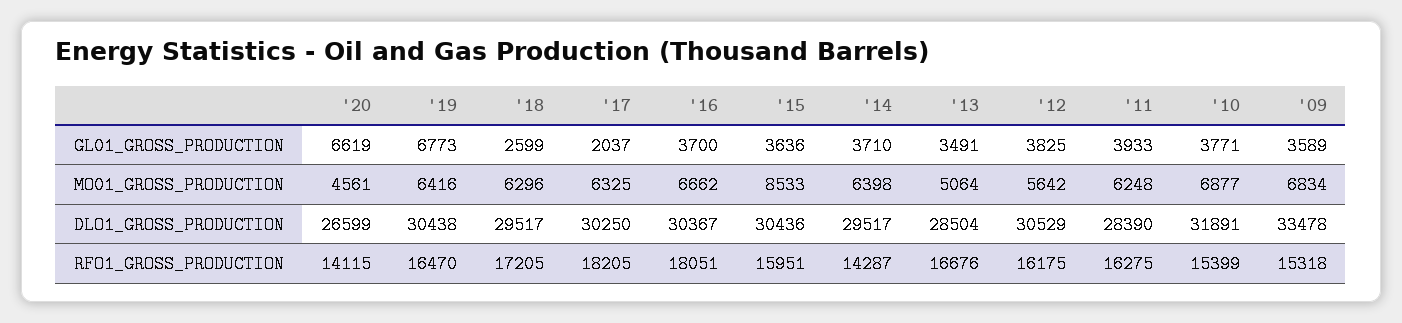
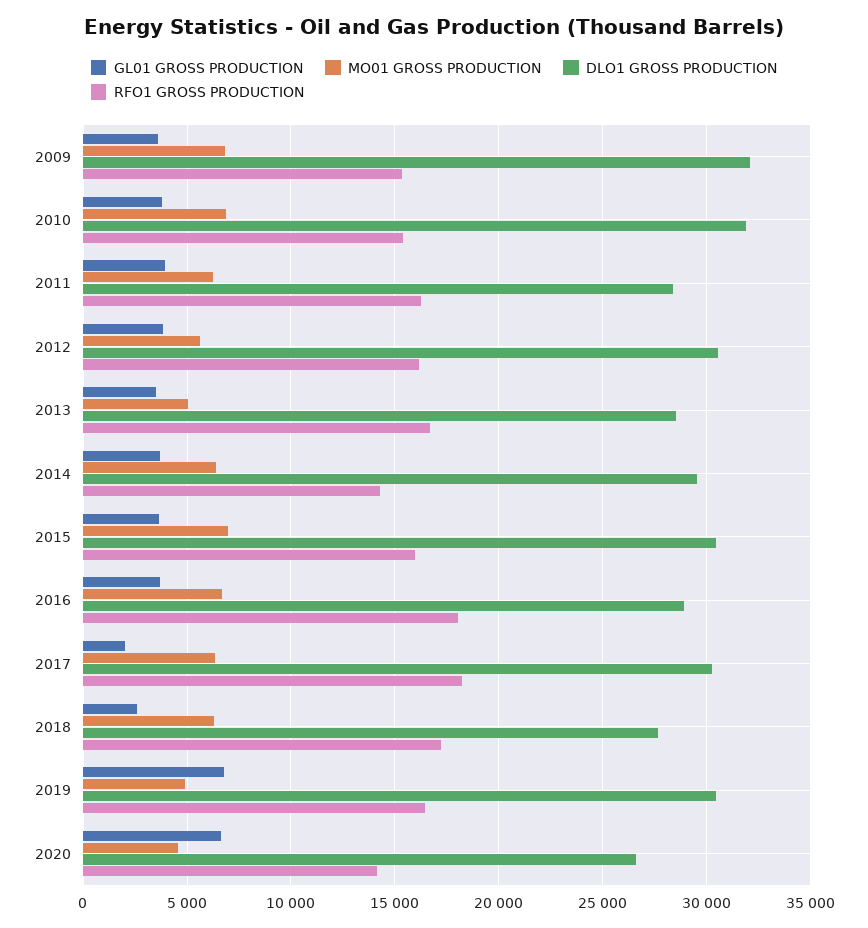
MO01_GROSS_PRODUCTION, '19: 6416 -> 5000
MO01_GROSS_PRODUCTION, '15: 8533 -> 7000
DLO1_GROSS_PRODUCTION, '18: 29517 -> 27500
DLO1_GROSS_PRODUCTION, '16: 30367 -> 29000
DLO1_GROSS_PRODUCTION, '09: 33478 -> 32000

